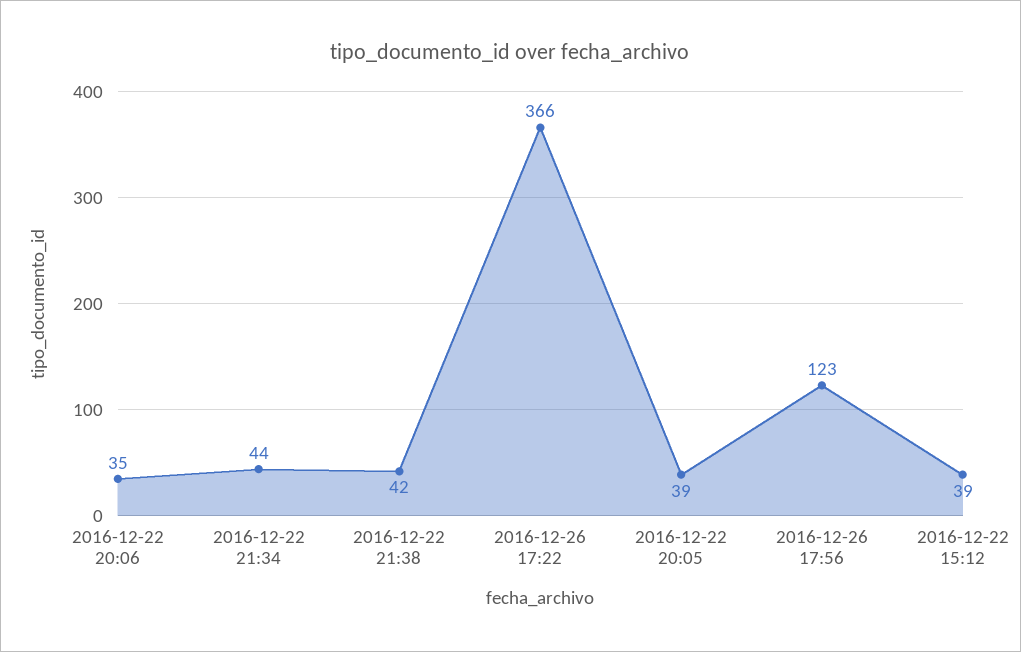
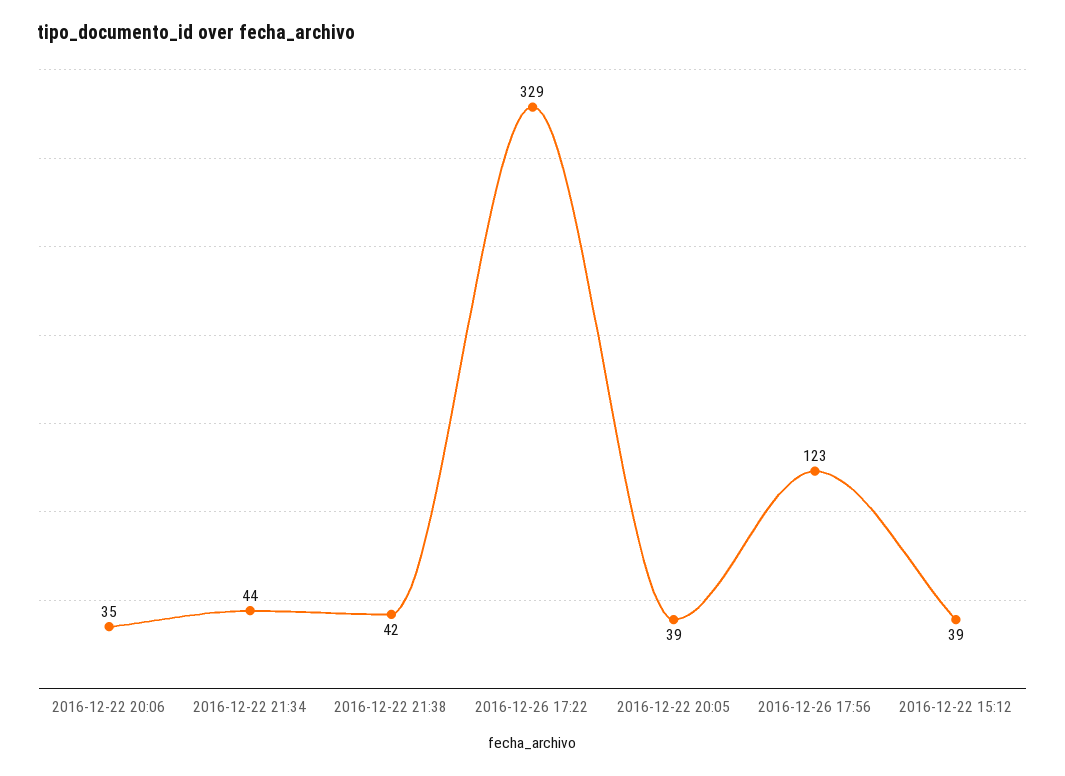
2016-12-26 17:22: 366 -> 329

